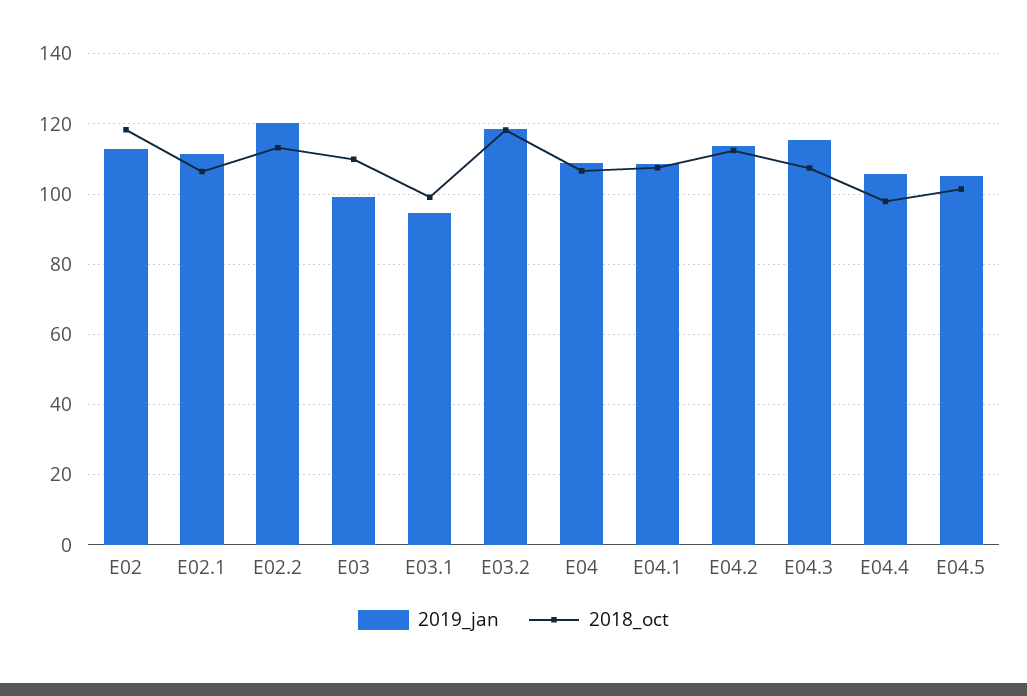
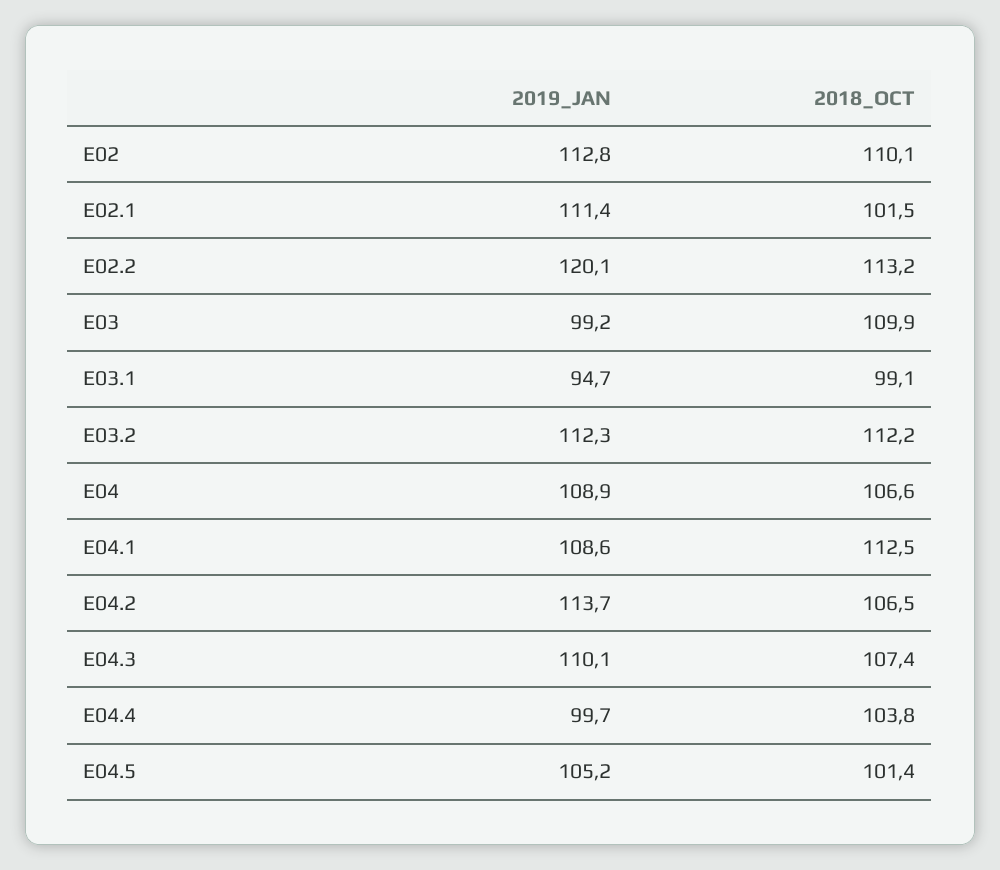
2018_oct, E02: 118 -> 110.1
2018_oct, E02.1: 106 -> 101.5
2019_jan, E03.2: 118 -> 112.3
2018_oct, E03.2: 118 -> 112.2
2018_oct, E04.1: 108 -> 112.5
2018_oct, E04.2: 112 -> 106.5
2019_jan, E04.3: 116 -> 110.1
2019_jan, E04.4: 106 -> 99.7
2018_oct, E04.4: 98 -> 103.8

